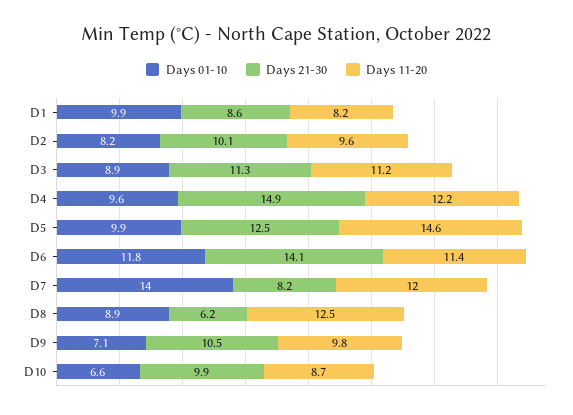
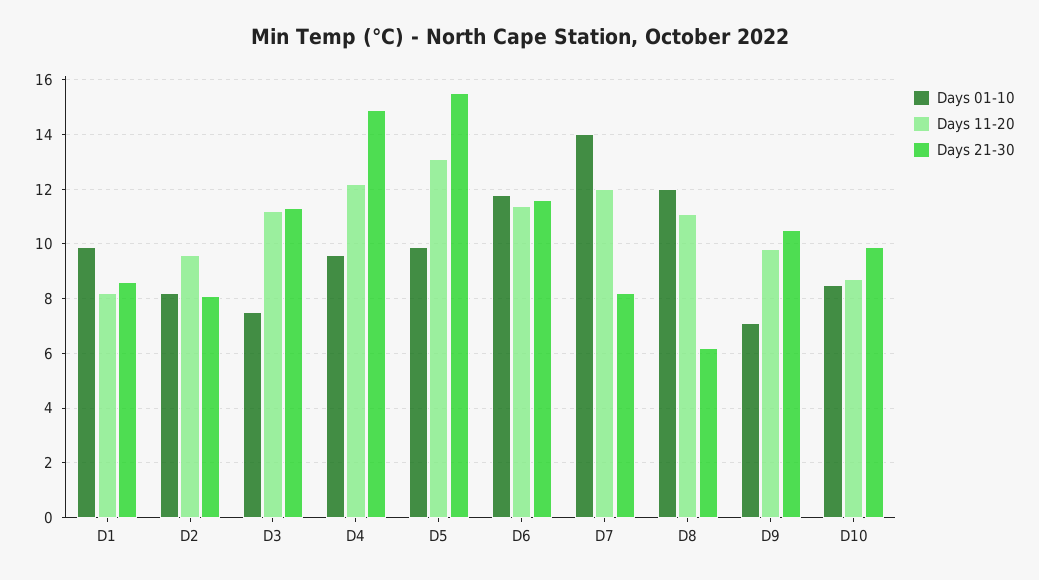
Days 21-30, D2: 10.1 -> 8
Days 01-10, D3: 8.9 -> 7.5
Days 21-30, D5: 12.5 -> 15.5
Days 11-20, D5: 14.6 -> 13
Days 21-30, D6: 14.1 -> 11.5
Days 01-10, D8: 8.9 -> 12
Days 11-20, D8: 12.5 -> 11
Days 01-10, D10: 6.6 -> 8.5

